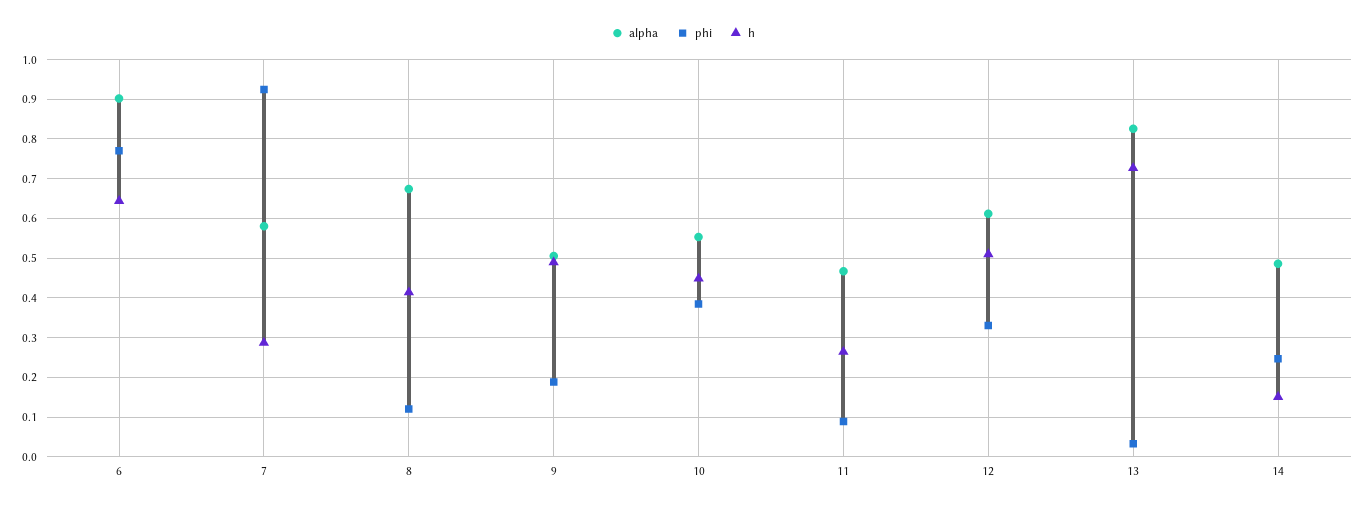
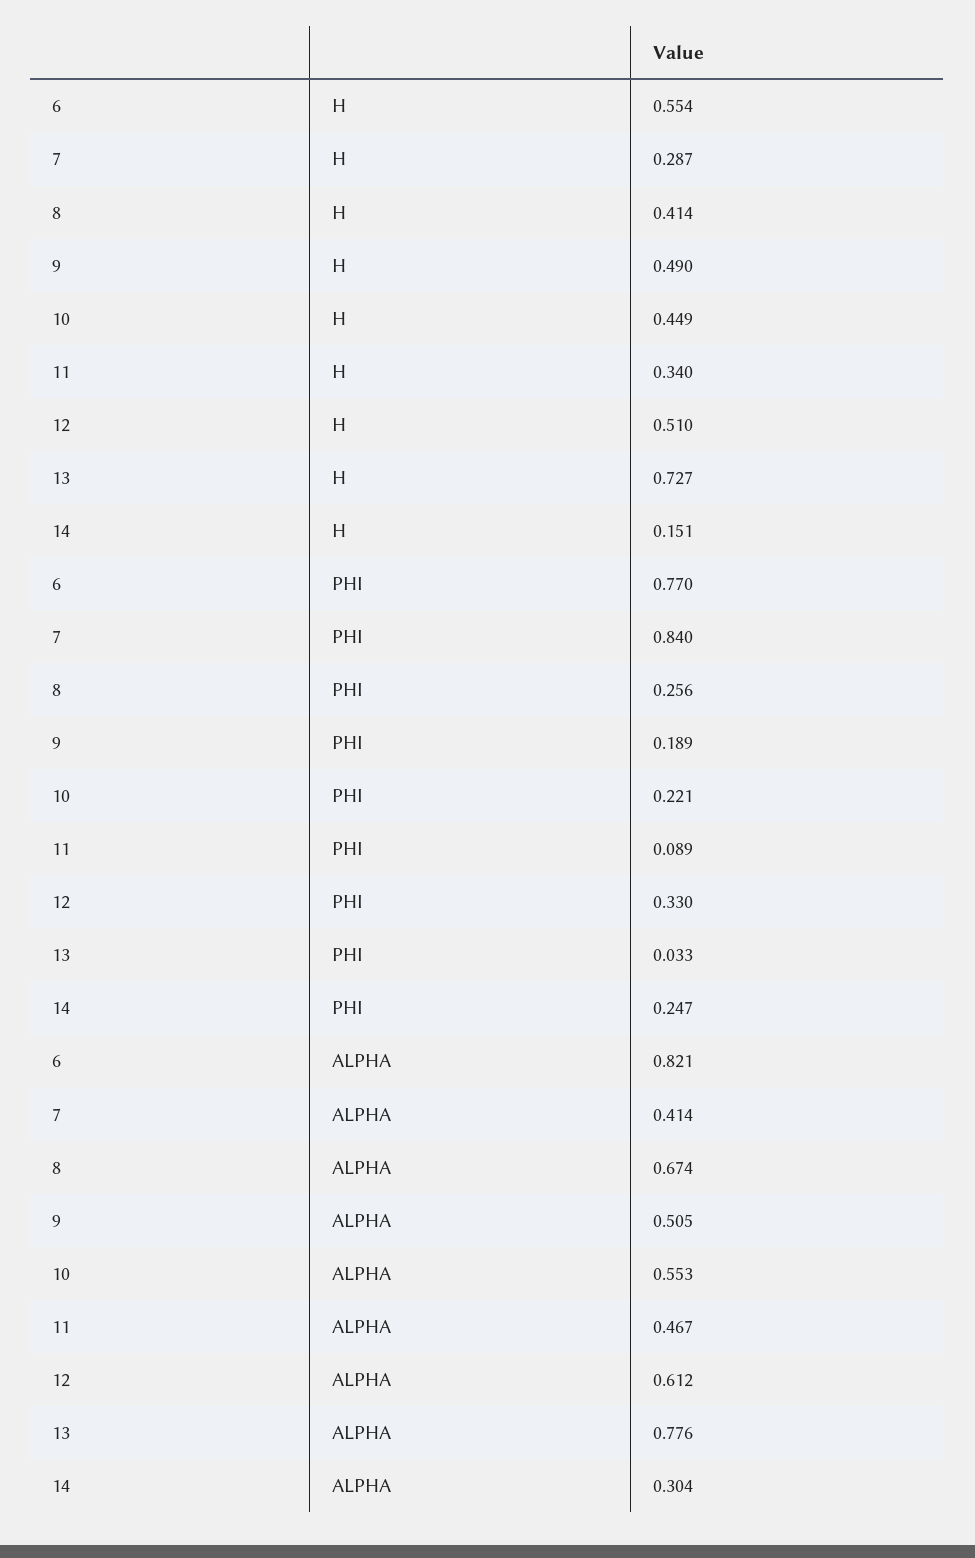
alpha, 6: 0.9 -> 0.821
h, 6: 0.64 -> 0.554
alpha, 7: 0.58 -> 0.414
phi, 7: 0.92 -> 0.84
phi, 8: 0.12 -> 0.256
phi, 10: 0.38 -> 0.221
h, 11: 0.26 -> 0.34
alpha, 13: 0.82 -> 0.776
alpha, 14: 0.48 -> 0.304

